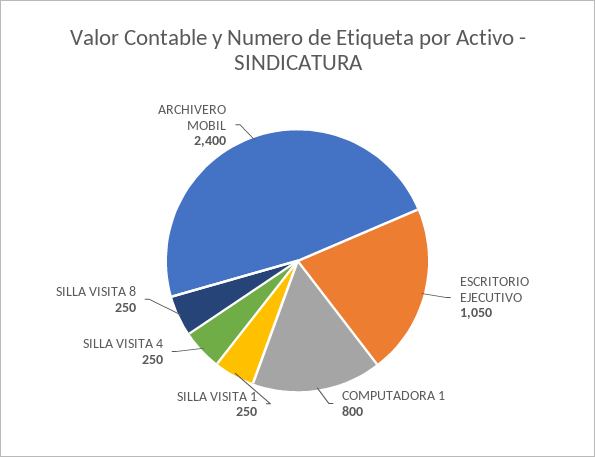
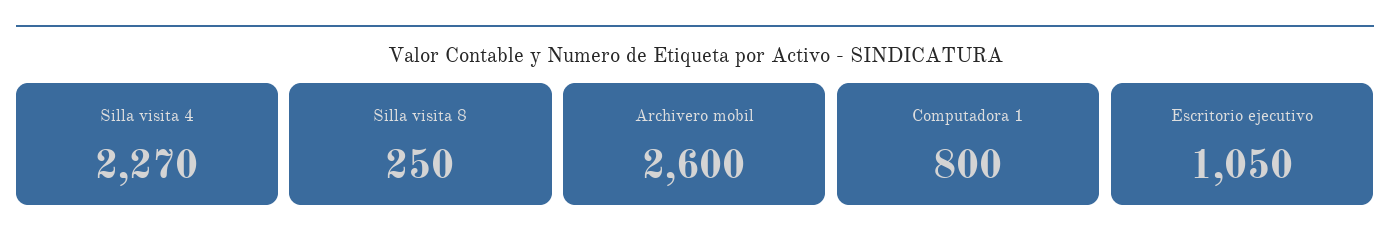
SILLA VISITA 1: 250 -> none
SILLA VISITA 4: 250 -> 2270
ARCHIVERO MOBIL: 2400 -> 2600

